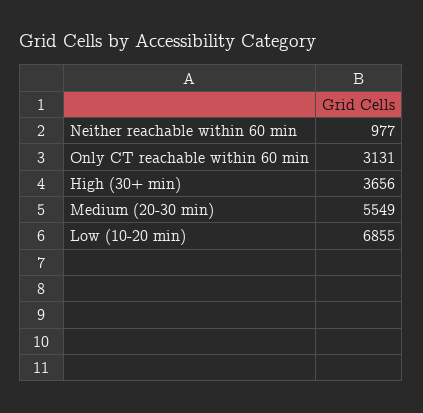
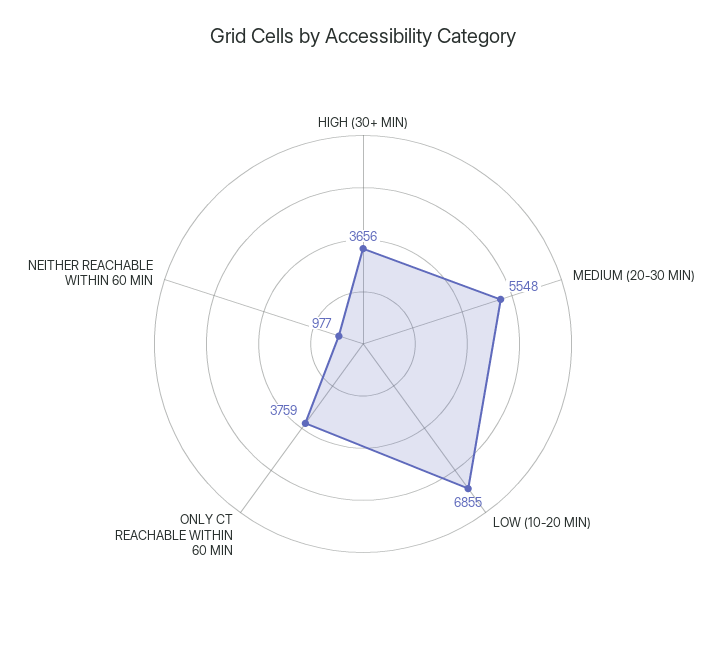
Only CT reachable within 60 min: 3131 -> 3759
Medium (20-30 min): 5549 -> 5548

